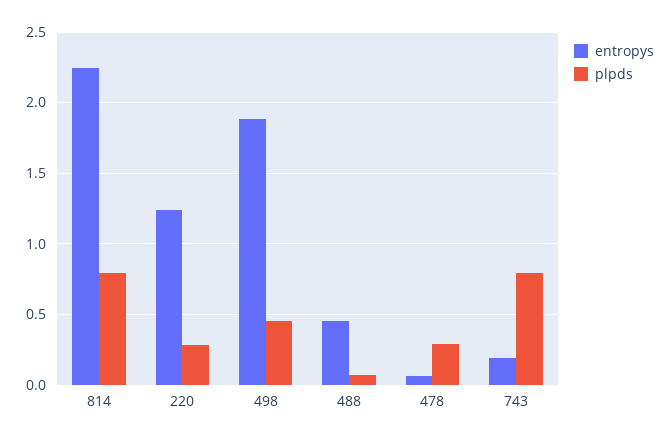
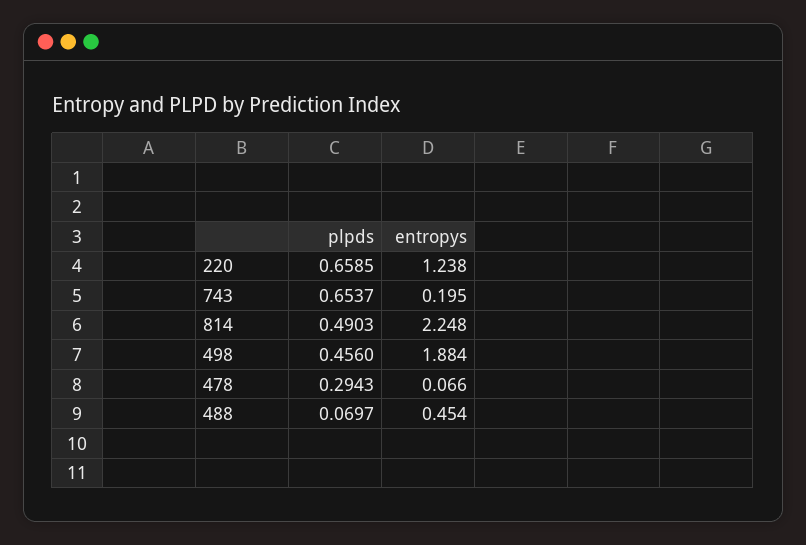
plpds, 814: 0.8 -> 0.4903
plpds, 220: 0.3 -> 0.6585
plpds, 743: 0.8 -> 0.6537

